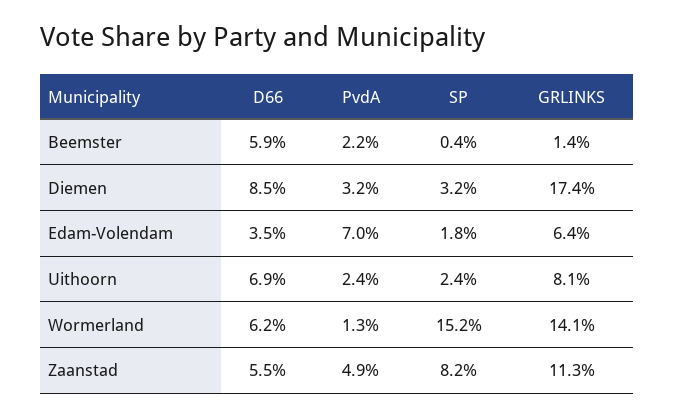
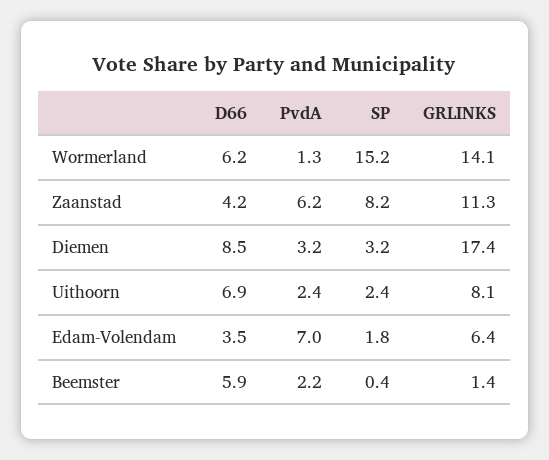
D66, Zaanstad: 5.5 -> 4.2
PvdA, Zaanstad: 4.9 -> 6.2

